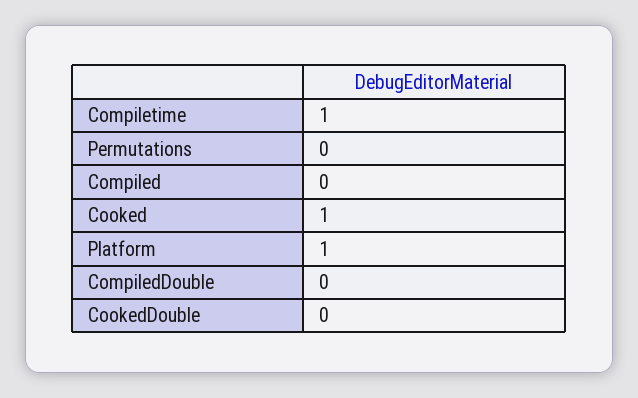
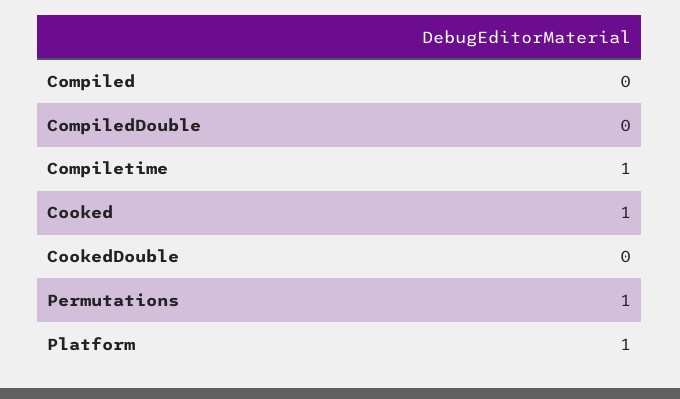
Permutations: 0 -> 1

